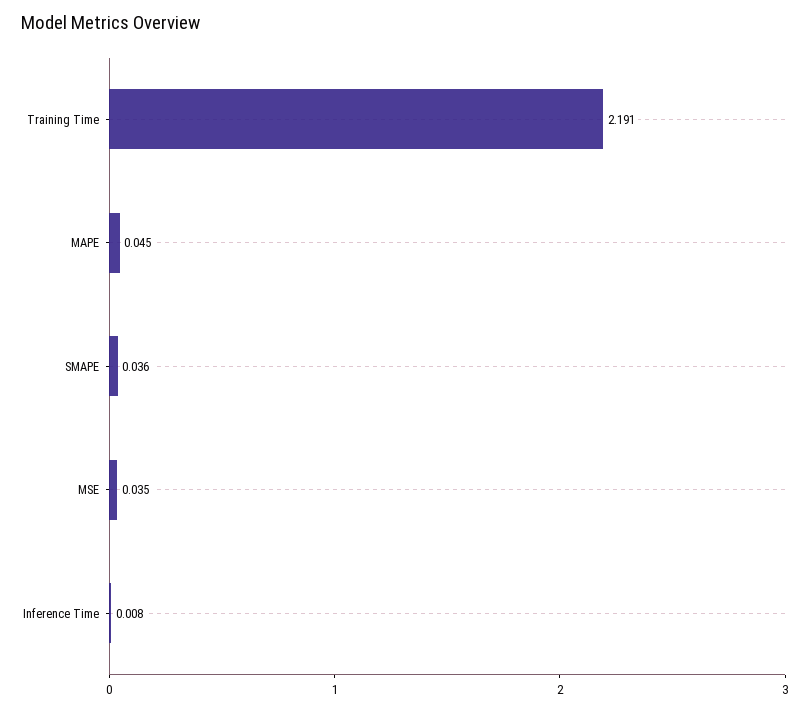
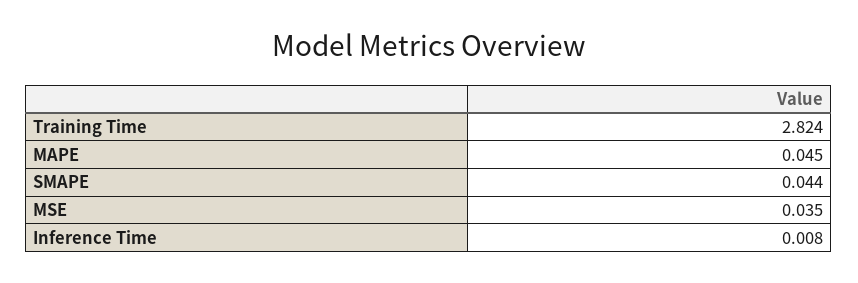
Training Time: 2.191 -> 2.824
SMAPE: 0.036 -> 0.044

